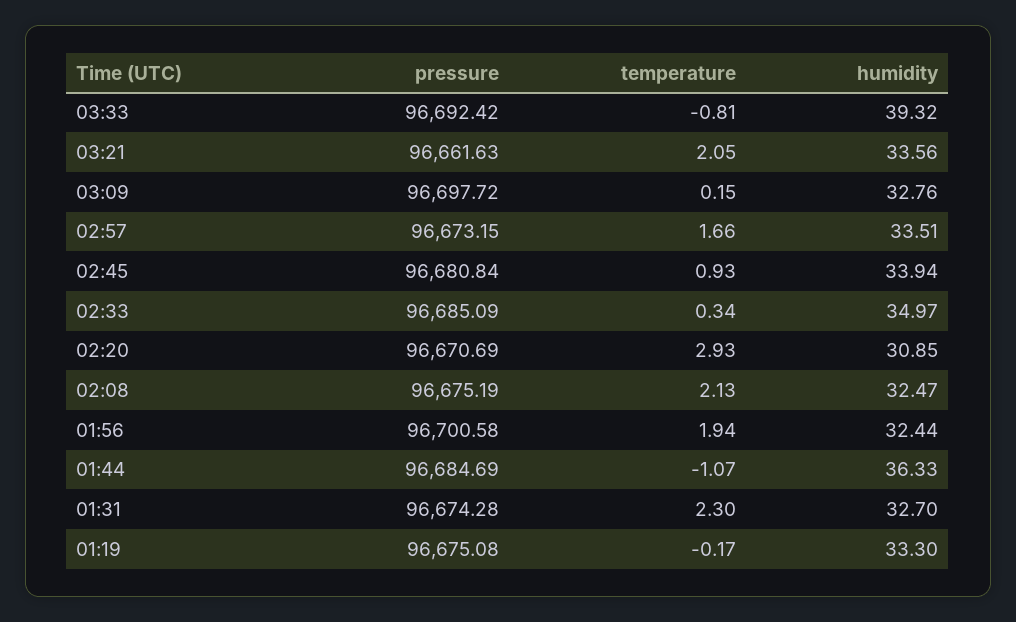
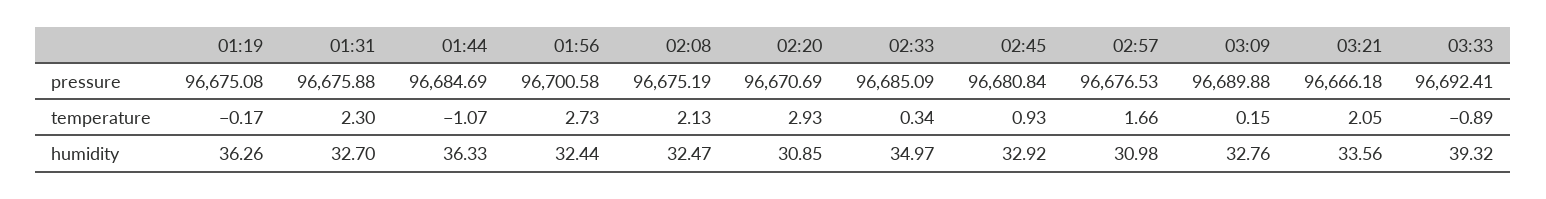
pressure, 03:33: 96692.42 -> 96692.41
temperature, 03:33: -0.81 -> -0.89
pressure, 03:21: 96661.63 -> 96666.18
pressure, 03:09: 96697.72 -> 96689.88
pressure, 02:57: 96673.15 -> 96676.53
humidity, 02:57: 33.51 -> 30.98
humidity, 02:45: 33.94 -> 32.92
temperature, 01:56: 1.94 -> 2.73
pressure, 01:31: 96674.28 -> 96675.88
humidity, 01:19: 33.3 -> 36.26

